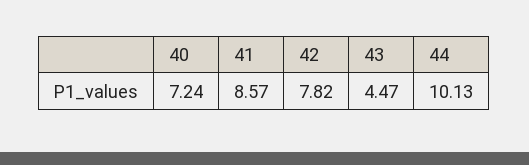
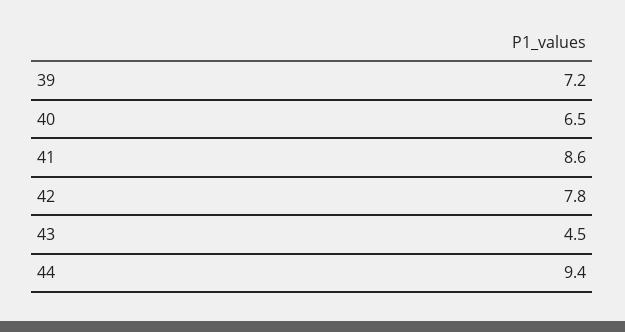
40: 7.24 -> 6.5
44: 10.13 -> 9.4
39: none -> 7.2

